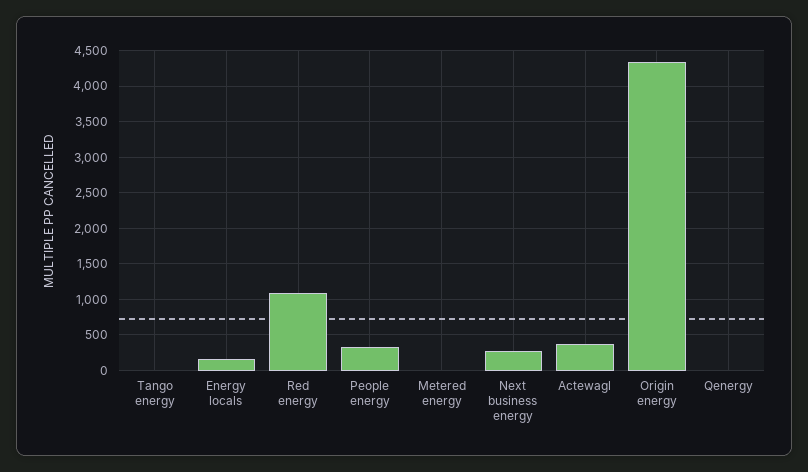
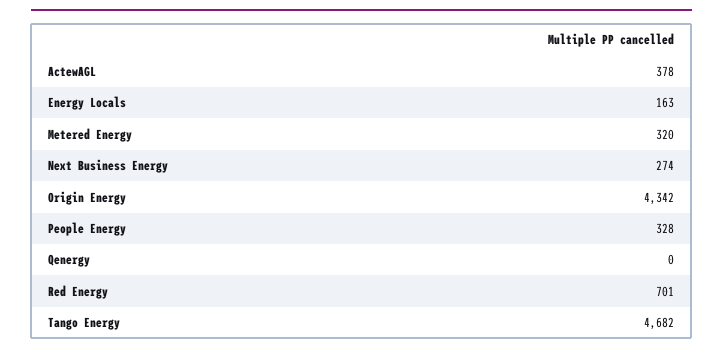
Tango energy: 0 -> 4682
Red energy: 1100 -> 701
Metered energy: 0 -> 320

